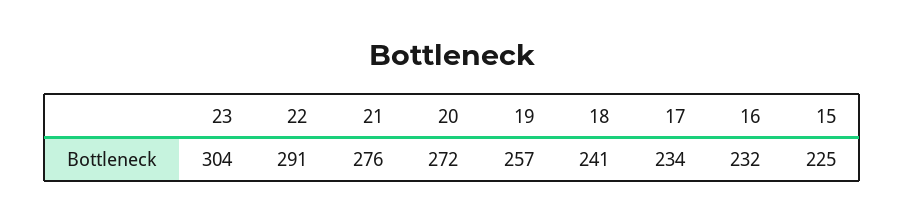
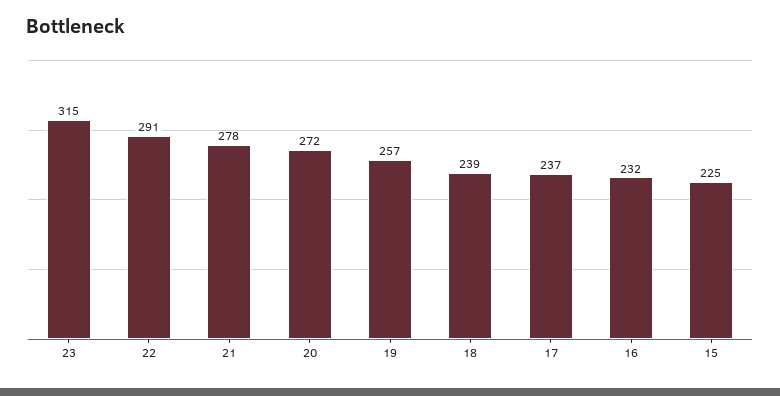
23: 304 -> 315
21: 276 -> 278
18: 241 -> 239
17: 234 -> 237

